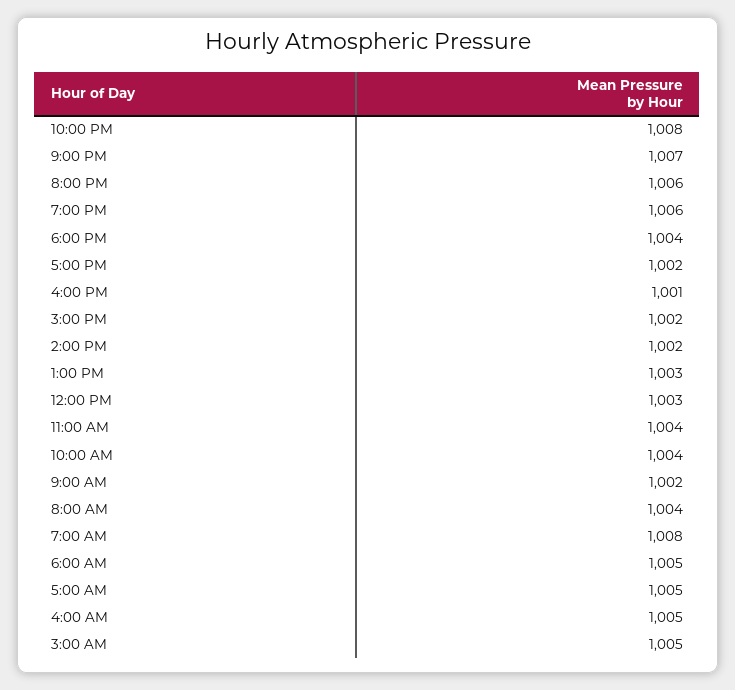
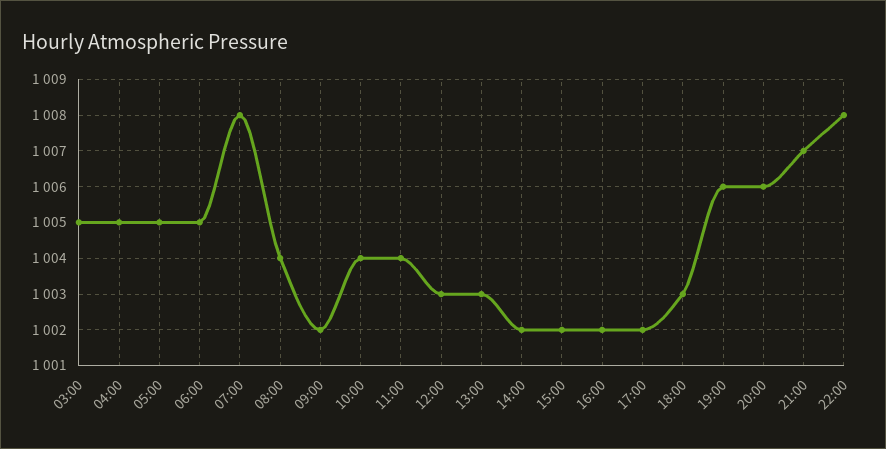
6:00 PM: 1004 -> 1003
4:00 PM: 1001 -> 1002

